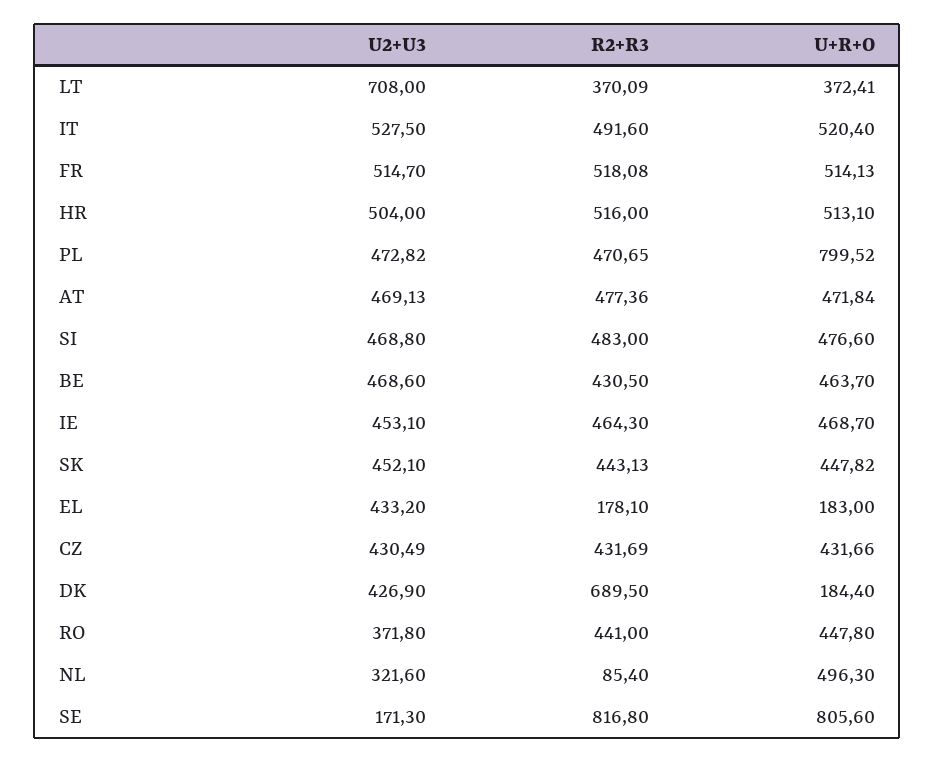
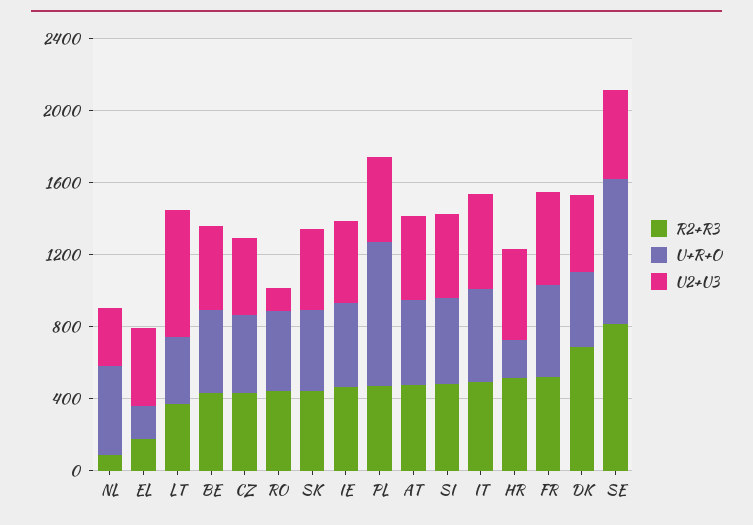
U+R+O, HR: 513.1 -> 200
U+R+O, DK: 184.4 -> 400
U2+U3, RO: 371.8 -> 100
U2+U3, SE: 171.3 -> 500

